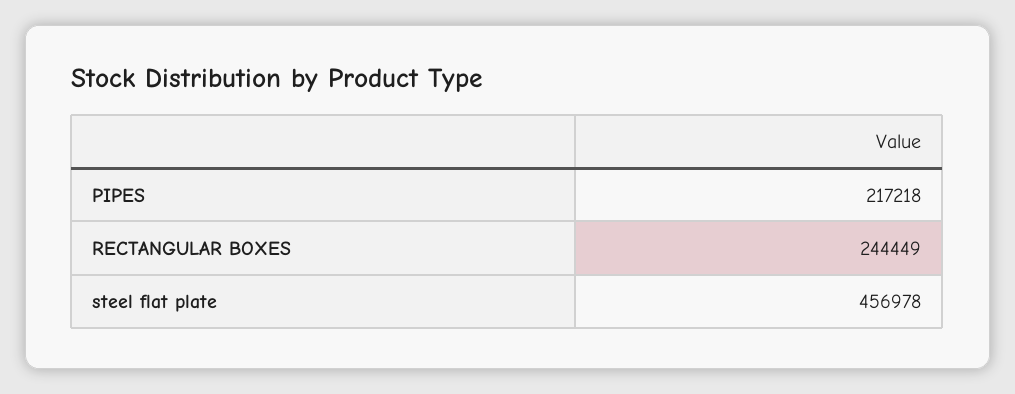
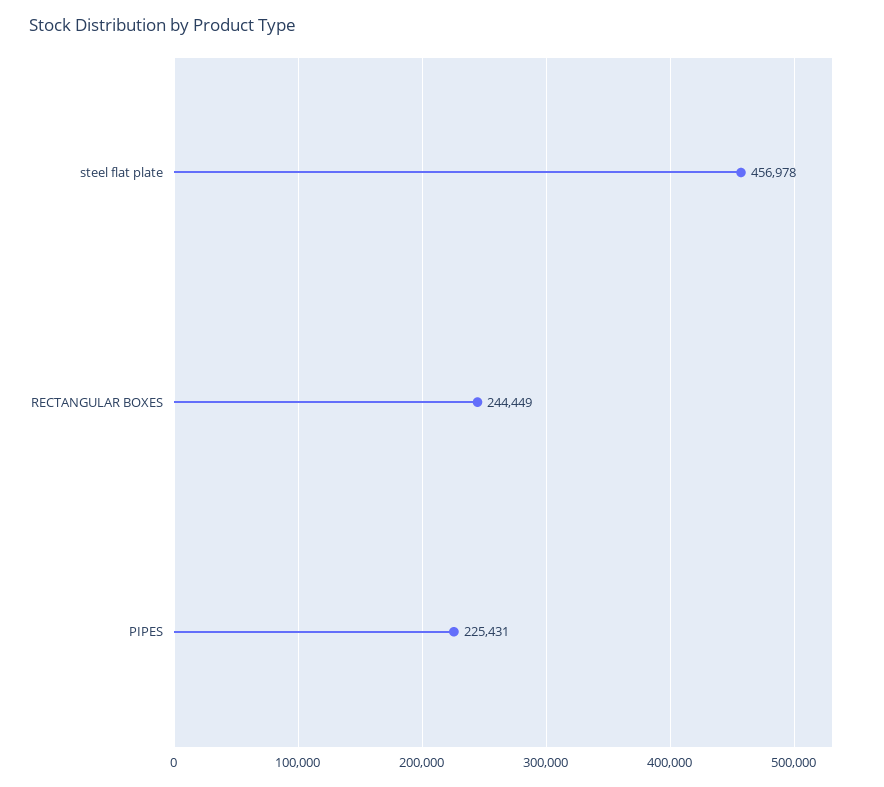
PIPES: 217218 -> 225431

